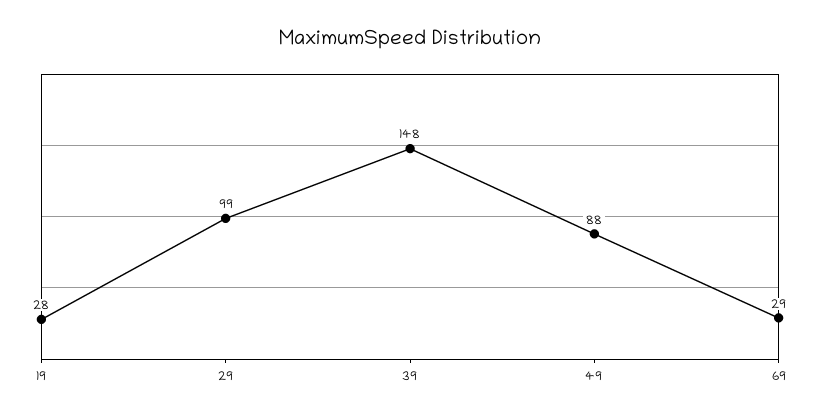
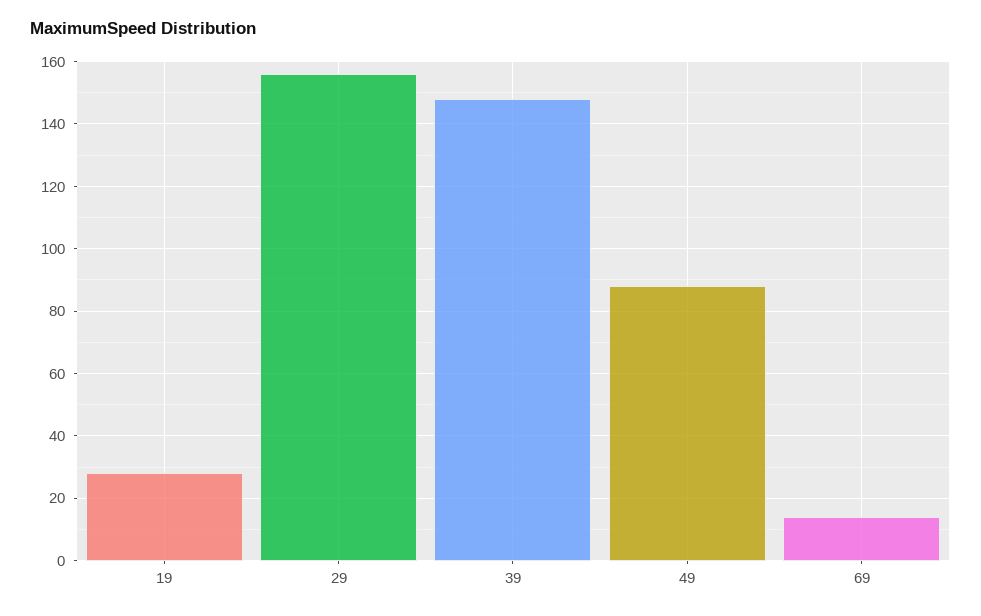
29: 99 -> 155
69: 29 -> 15

